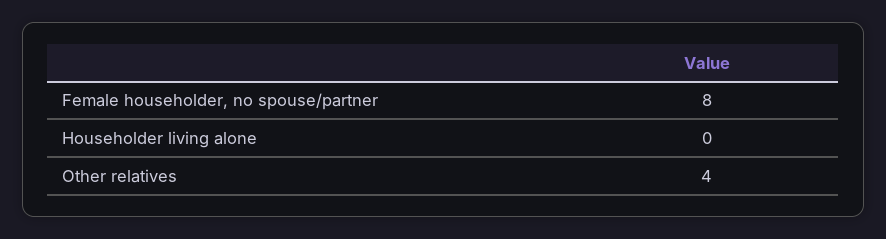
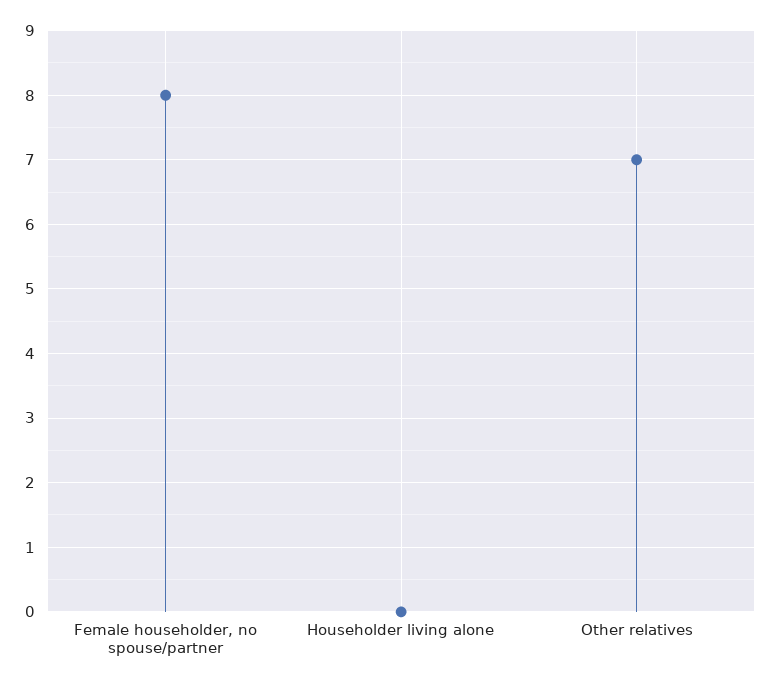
Other relatives: 4 -> 7

